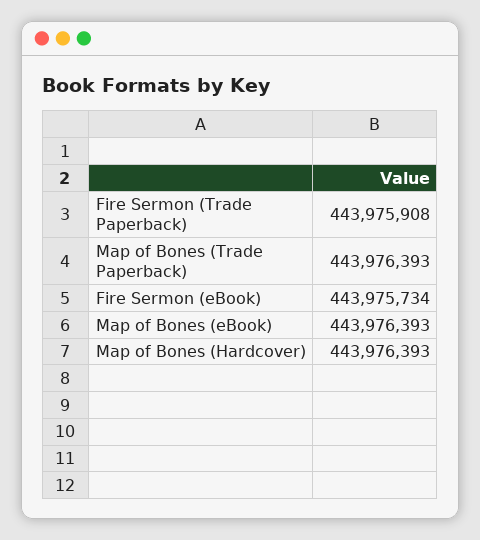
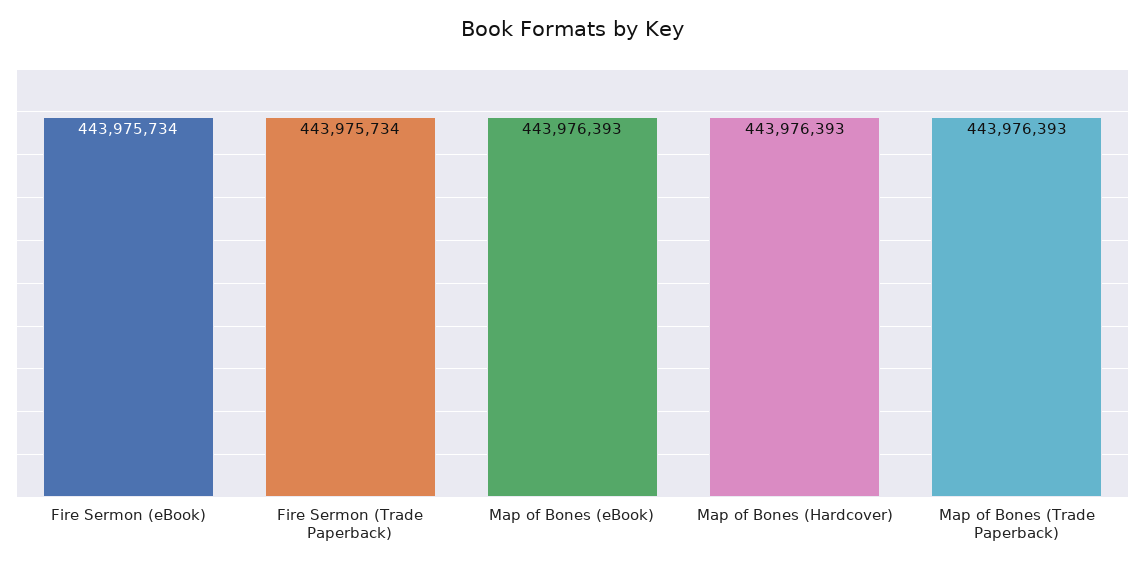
Fire Sermon (Trade Paperback): 443975908 -> 443975734

